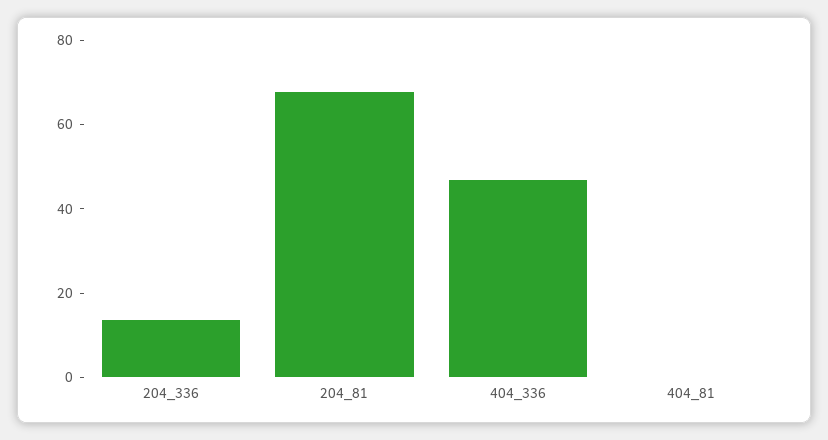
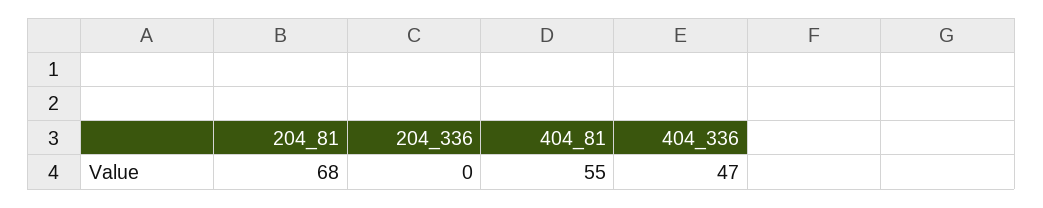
204_336: 15 -> 0
404_81: 0 -> 55

